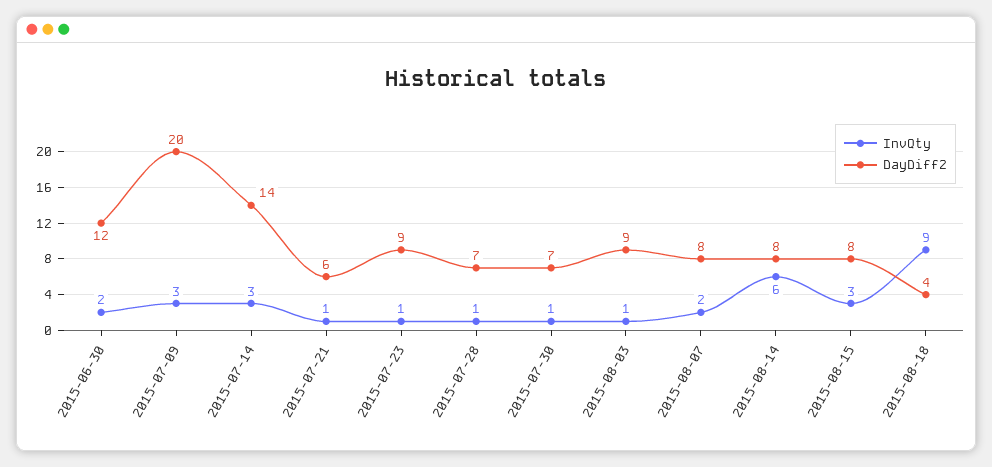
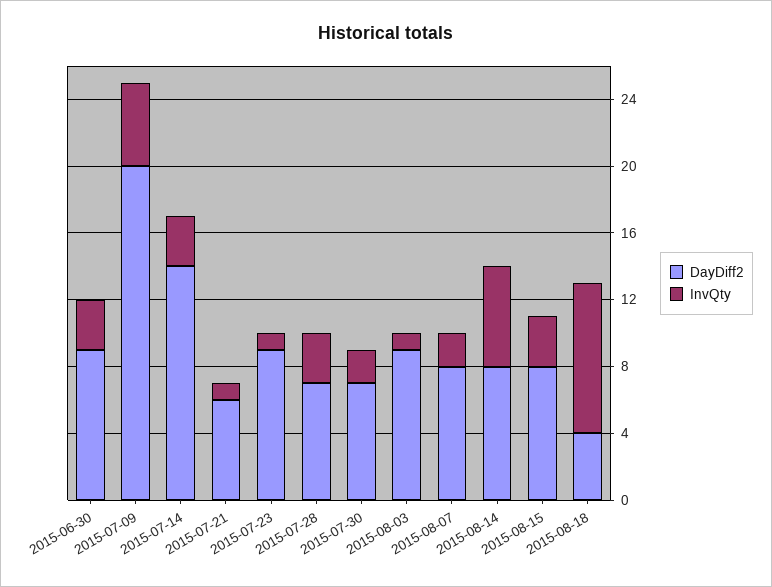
InvQty, 2015-06-30: 2 -> 3
DayDiff2, 2015-06-30: 12 -> 9
InvQty, 2015-07-09: 3 -> 5
InvQty, 2015-07-28: 1 -> 3
InvQty, 2015-07-30: 1 -> 2

